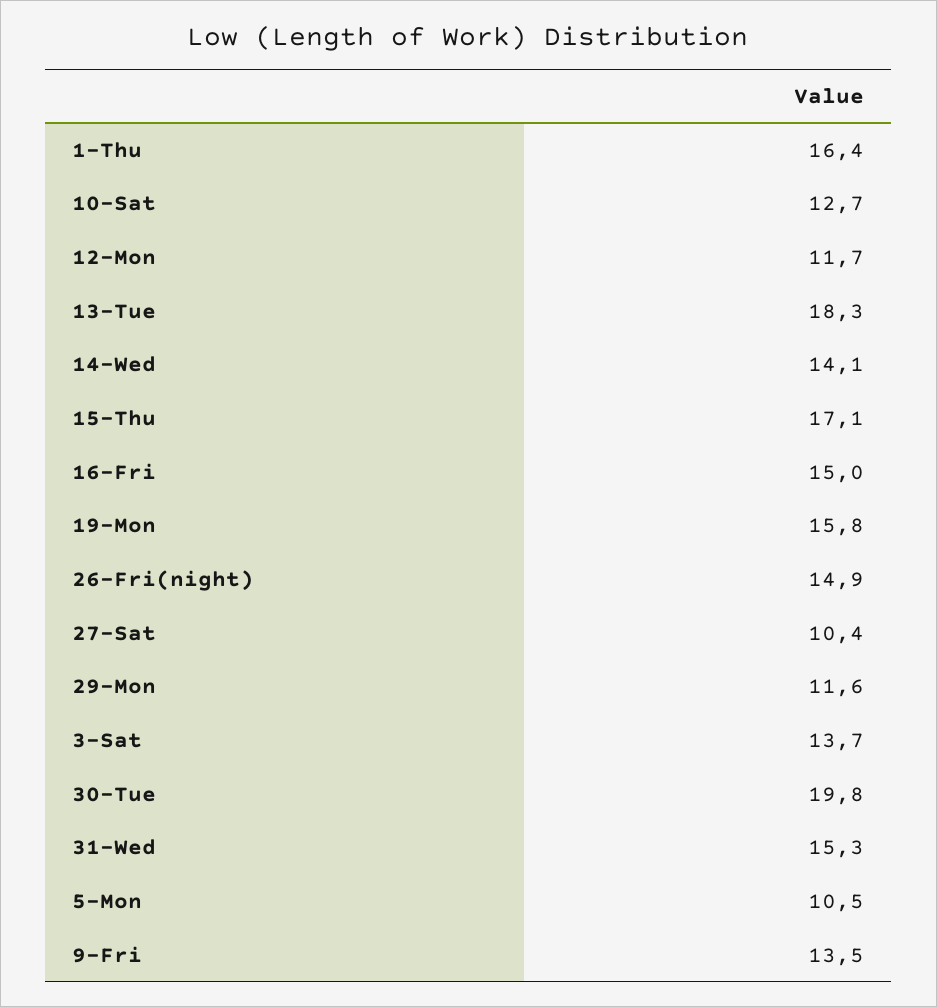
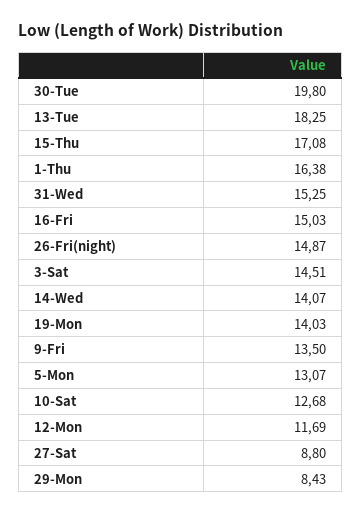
19-Mon: 15.8 -> 14.03
27-Sat: 10.4 -> 8.8
29-Mon: 11.6 -> 8.43
3-Sat: 13.7 -> 14.51
5-Mon: 10.5 -> 13.07

